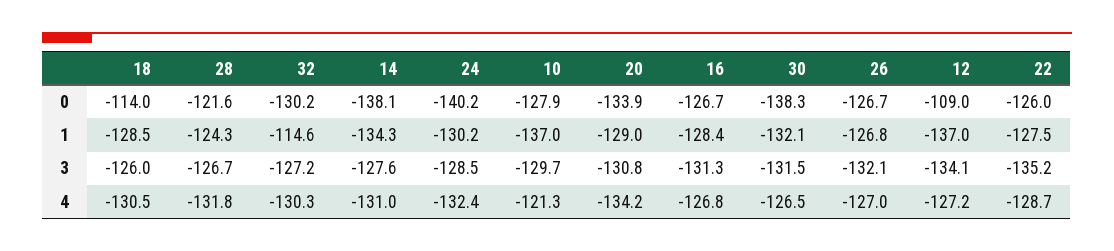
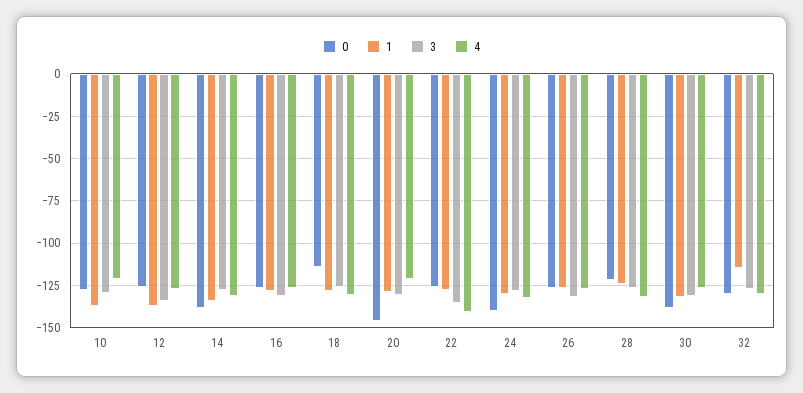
0, 20: -133.9 -> -145
0, 12: -109 -> -125
4, 20: -134.2 -> -120
4, 22: -128.7 -> -140

